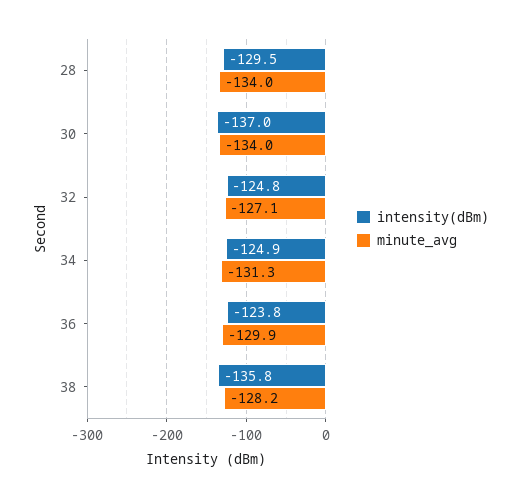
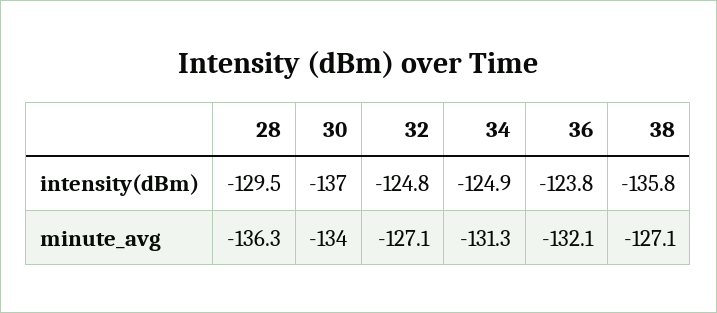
minute_avg, 28: -134 -> -136.3
minute_avg, 36: -129.9 -> -132.1
minute_avg, 38: -128.2 -> -127.1

